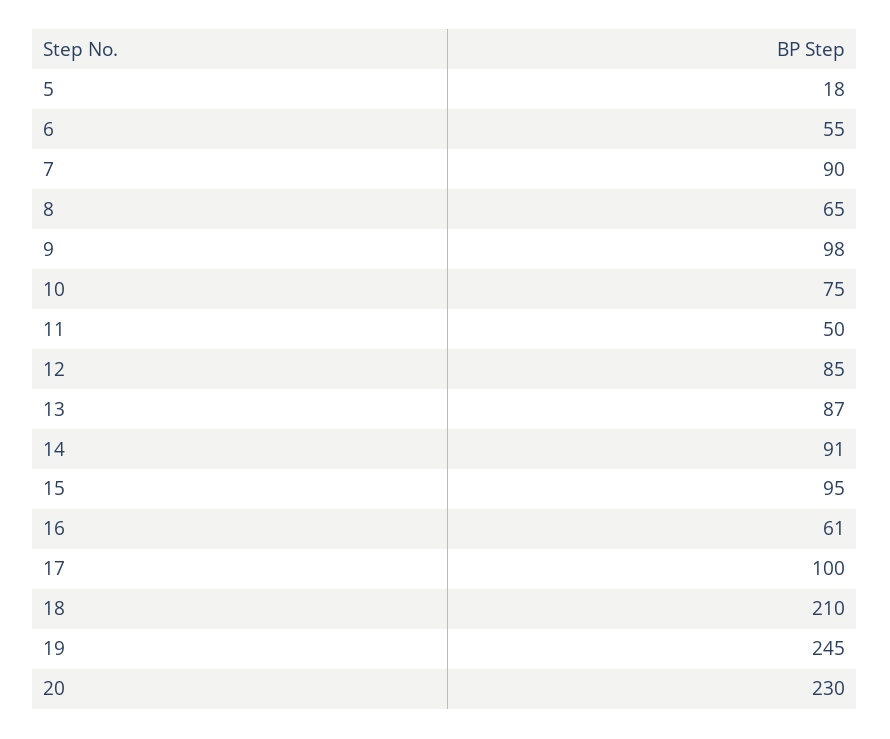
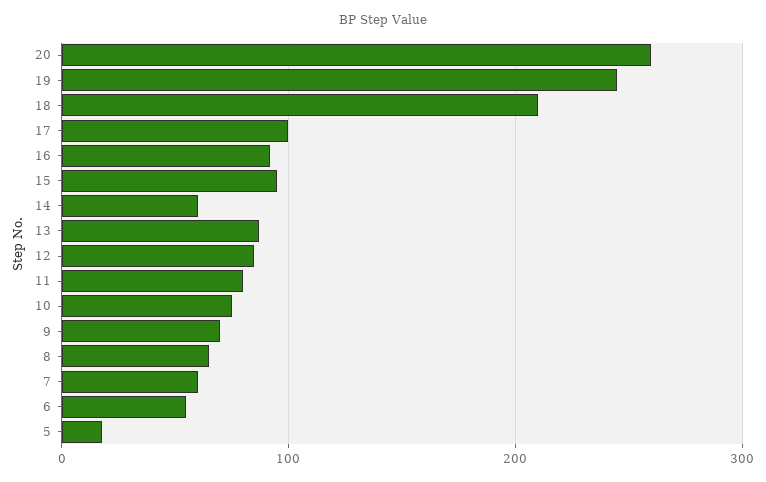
7: 90 -> 60
9: 98 -> 70
11: 50 -> 80
14: 91 -> 60
16: 61 -> 90
20: 230 -> 260

